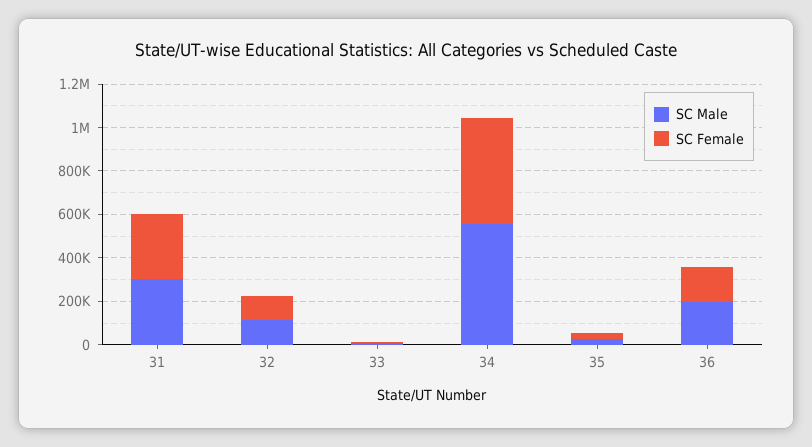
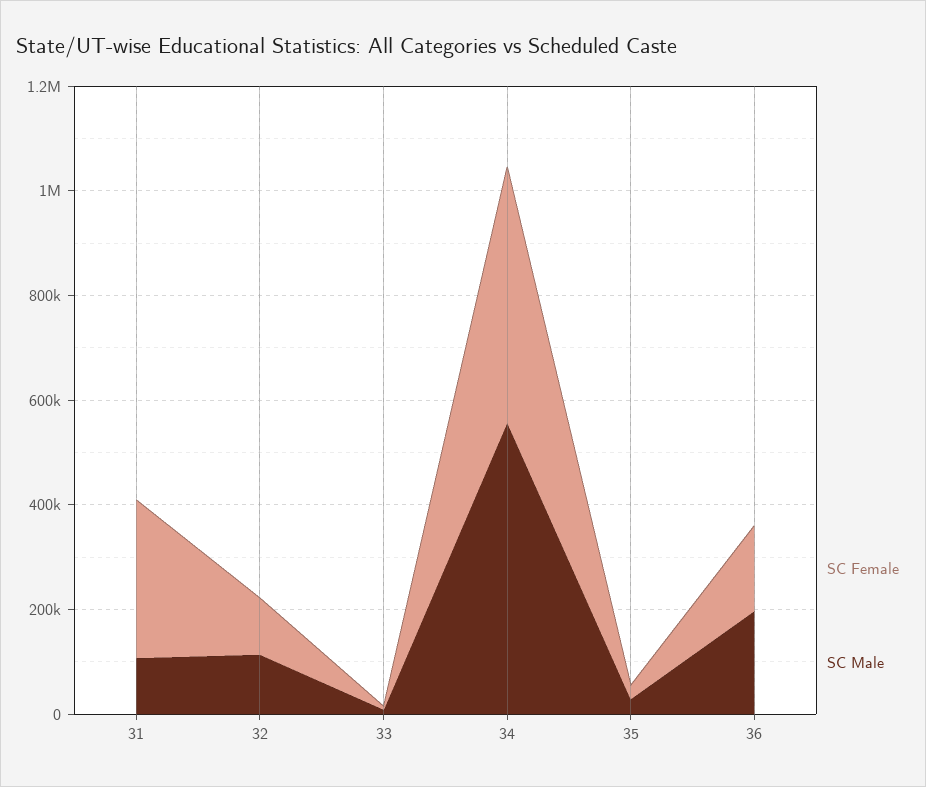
SC Male, 31: 300000 -> 100000

